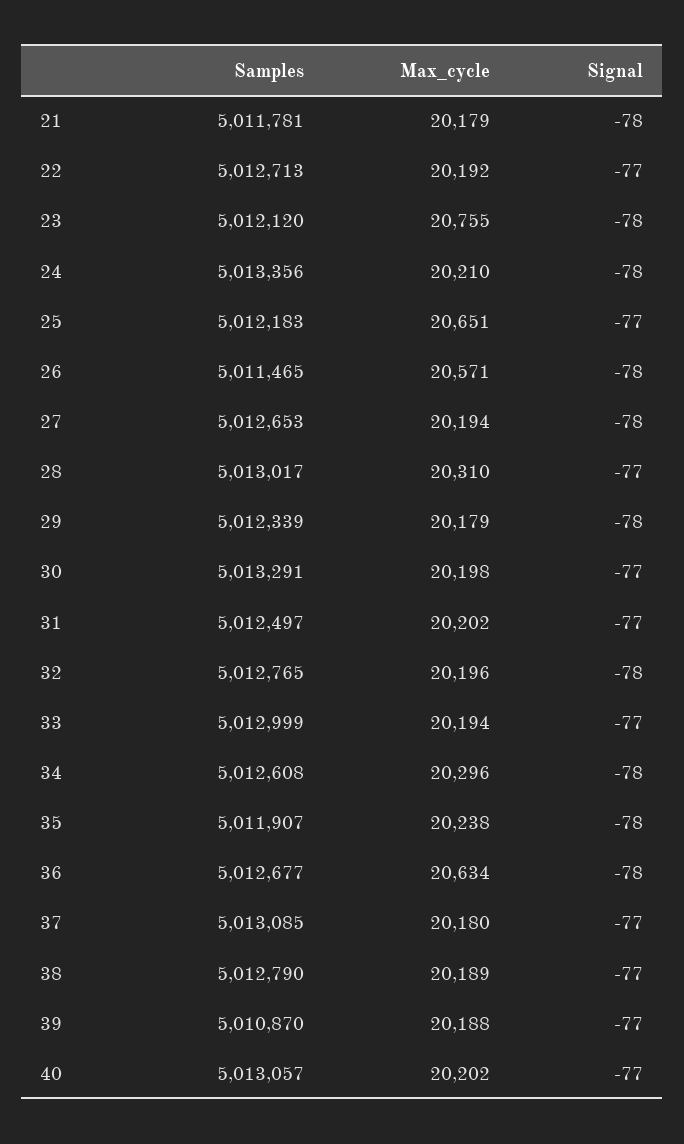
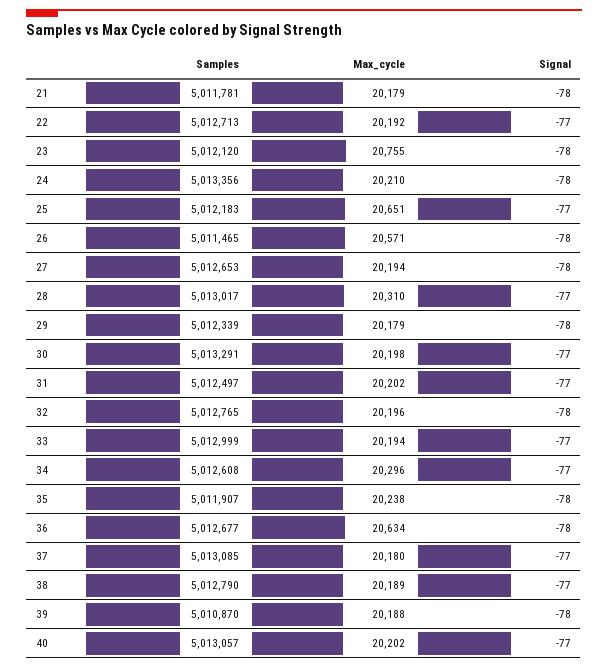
Signal, 34: -78 -> -77
Signal, 39: -77 -> -78

